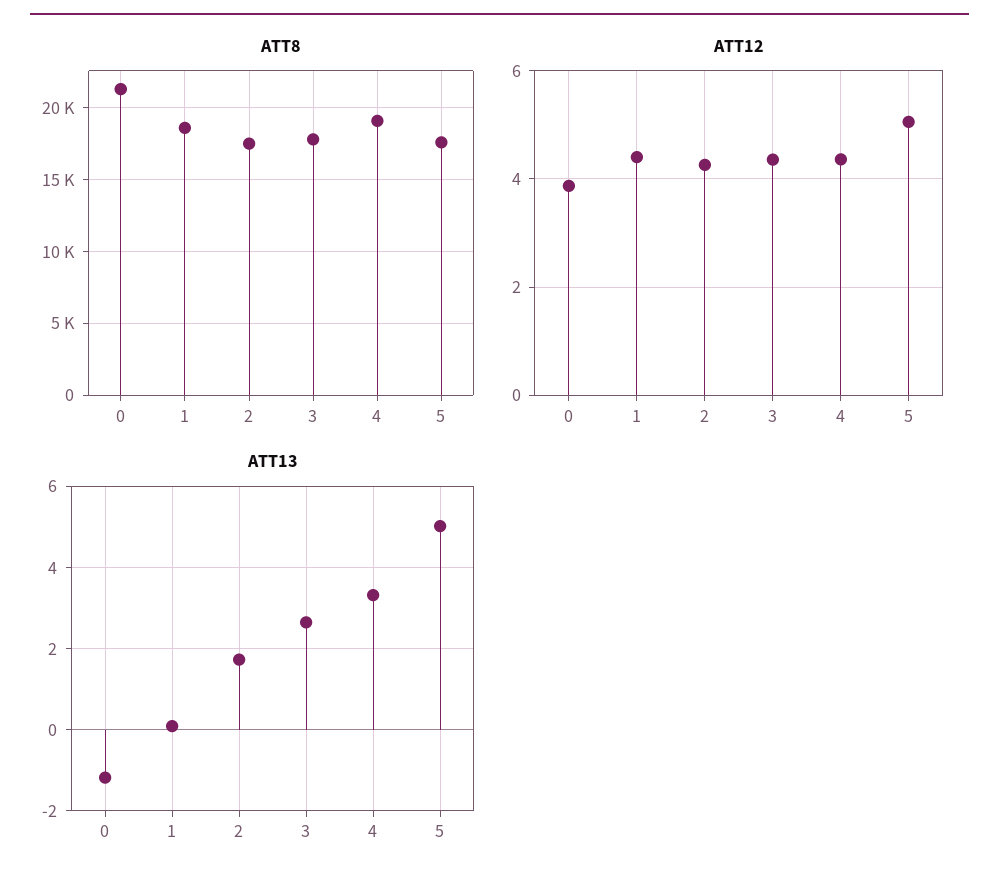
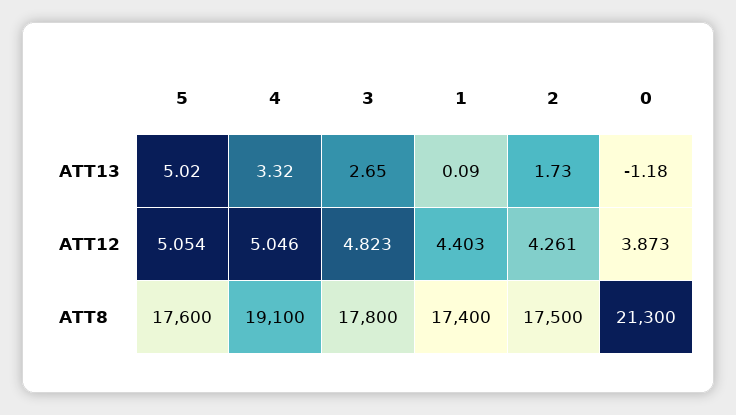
ATT8, 1: 18500 -> 17400
ATT12, 3: 4.4 -> 4.823
ATT12, 4: 4.4 -> 5.046

